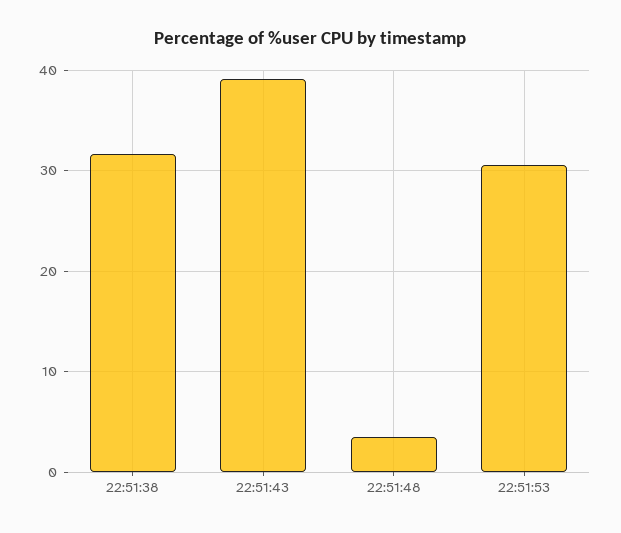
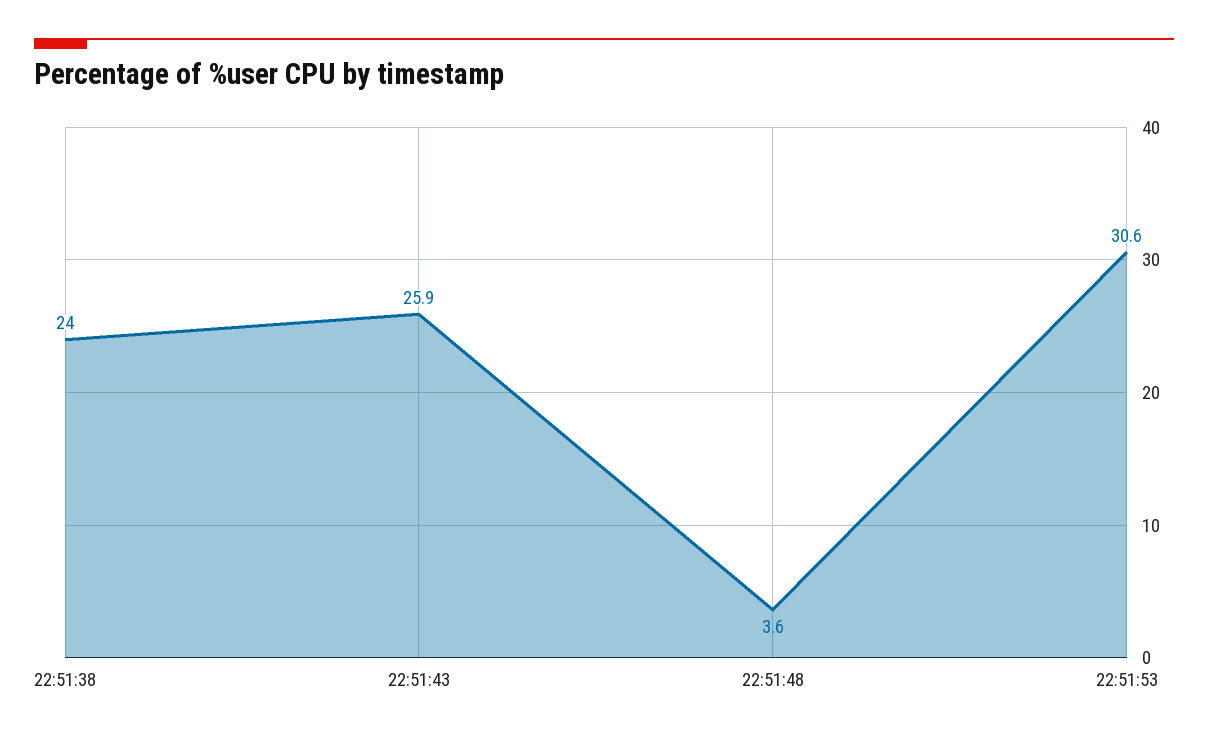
22:51:38: 32 -> 24
22:51:43: 39 -> 25.9

